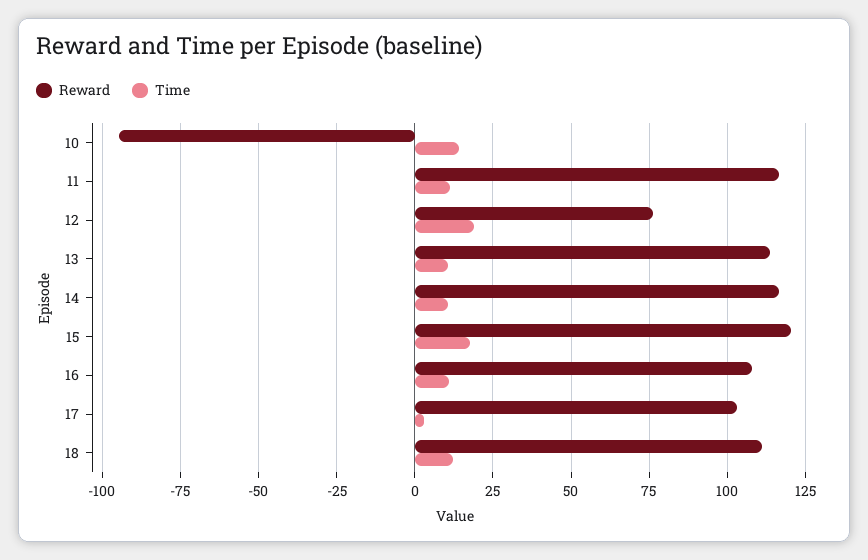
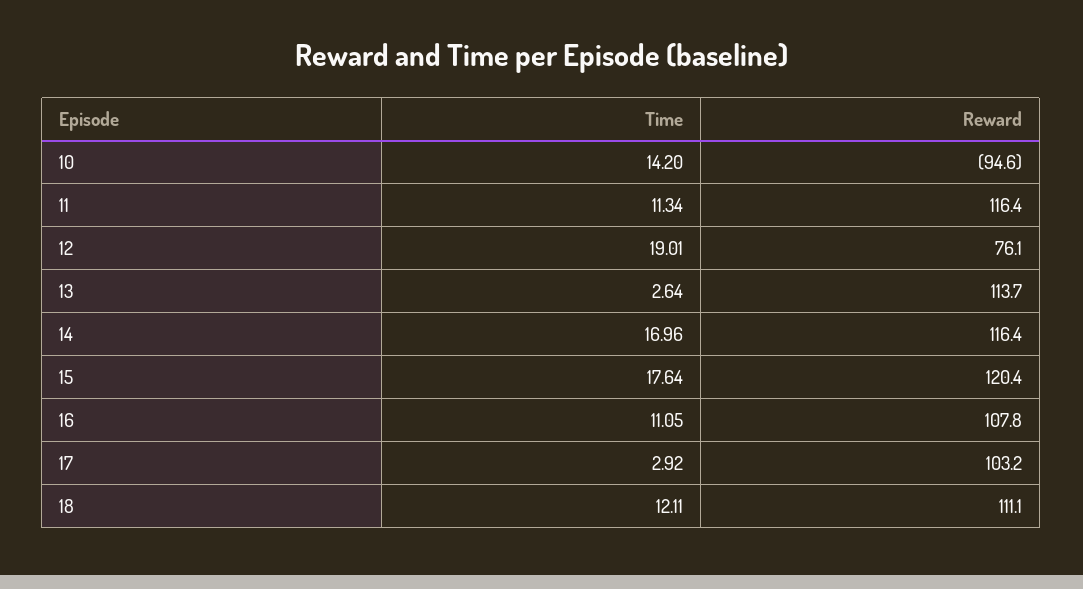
Time, 13: 10 -> 2.64
Time, 14: 10 -> 16.96

